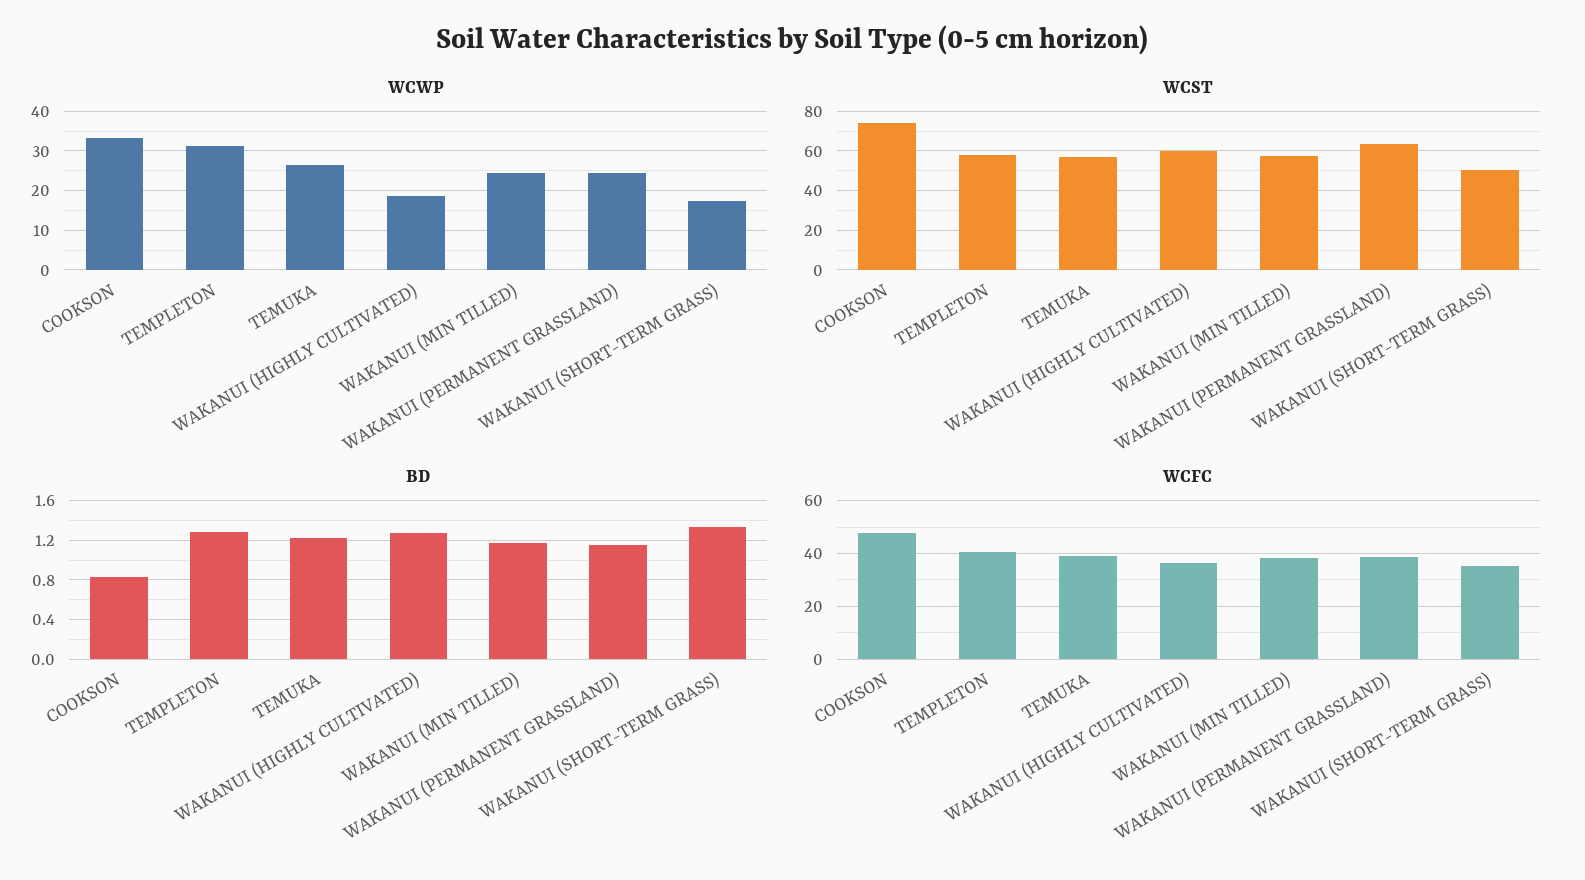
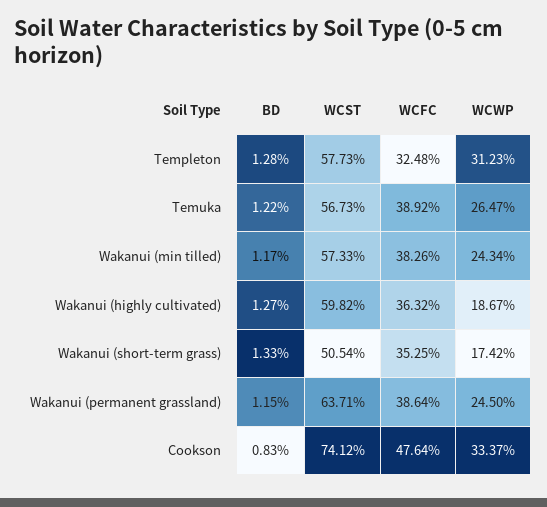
WCFC, TEMPLETON: 40 -> 32.48

